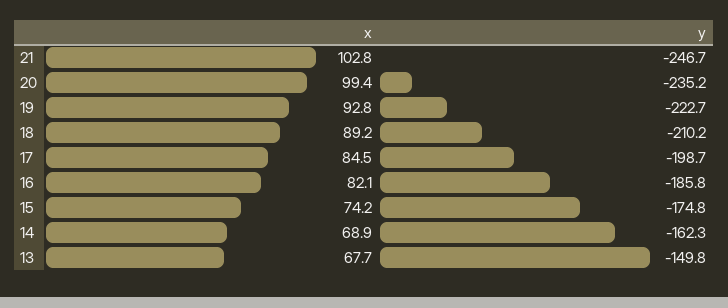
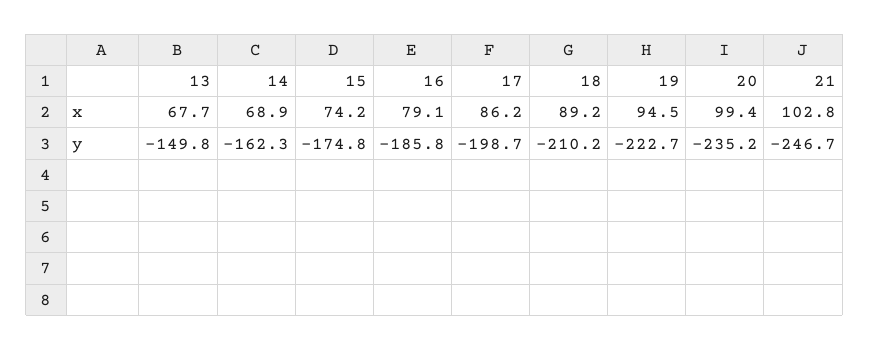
x, 19: 92.8 -> 94.5
x, 17: 84.5 -> 86.2
x, 16: 82.1 -> 79.1

